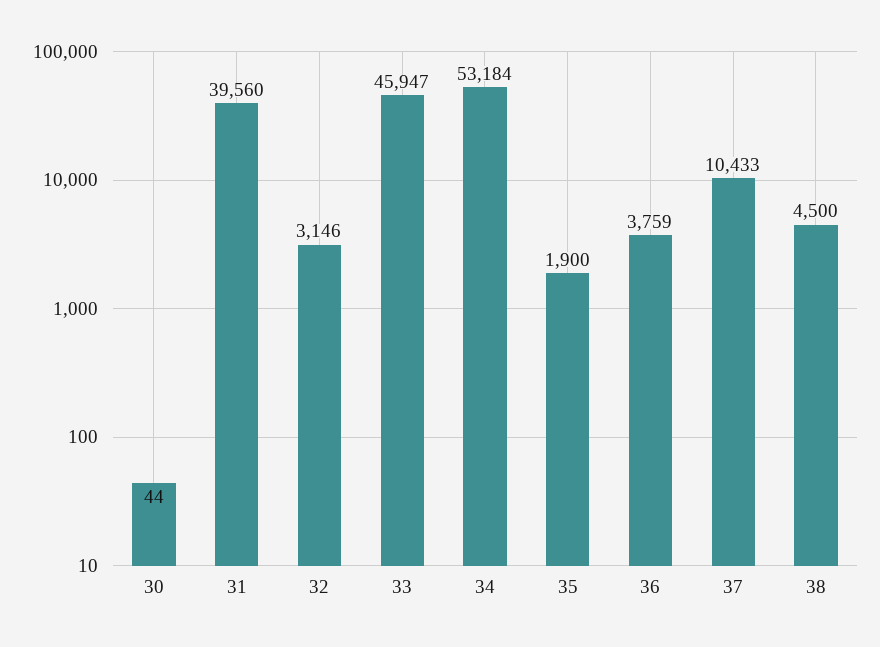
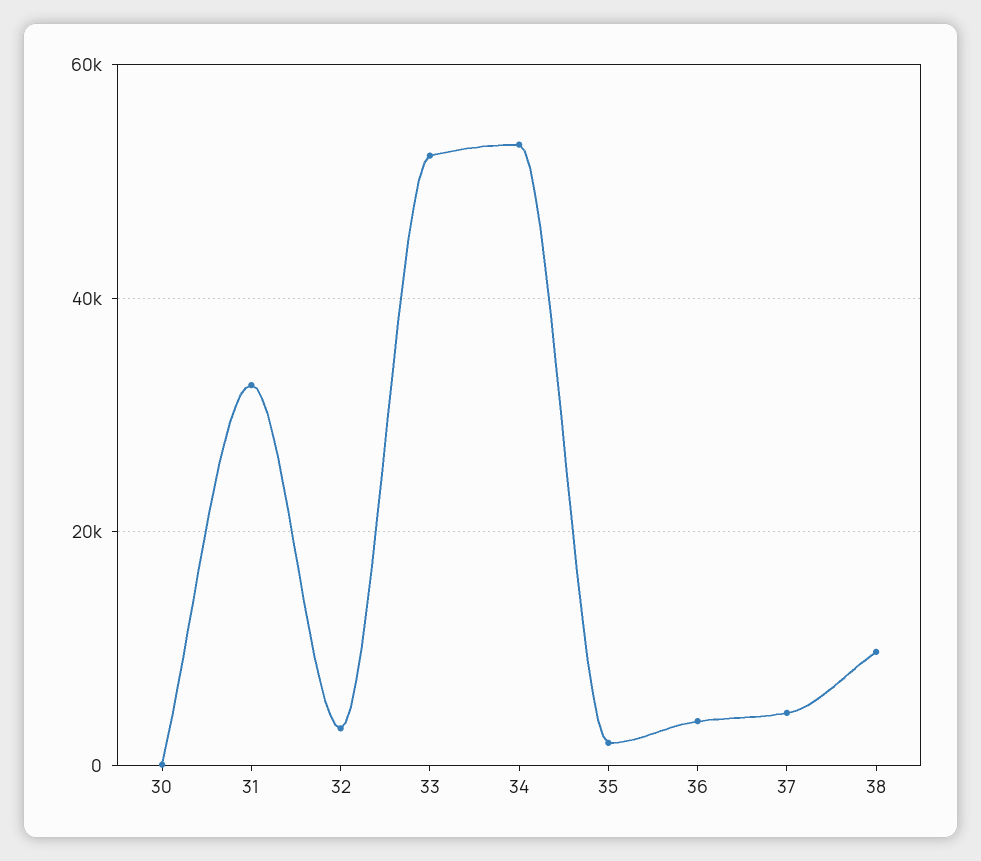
31: 39560 -> 32000
33: 45947 -> 52000
37: 10433 -> 4000
38: 4500 -> 10000

